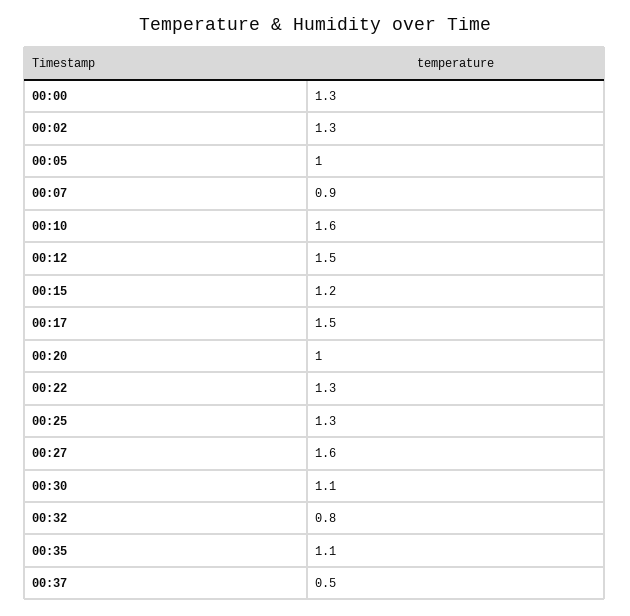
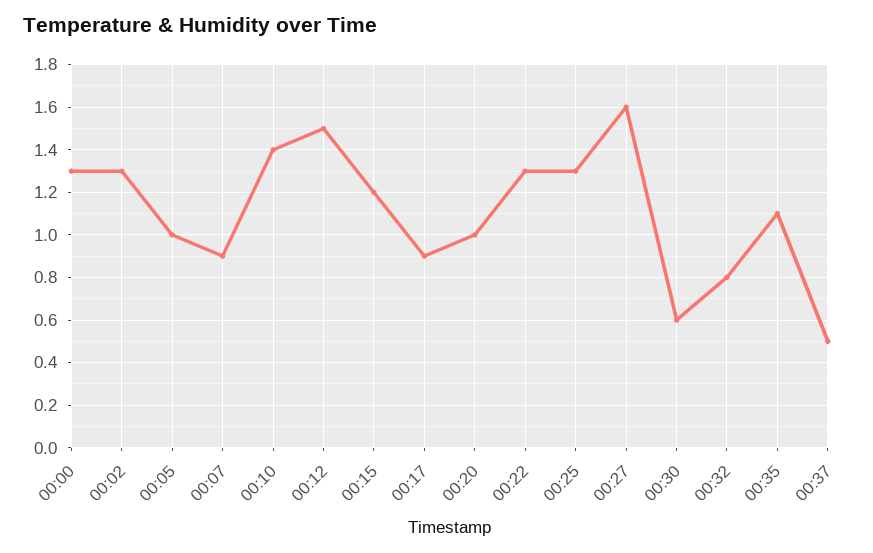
00:10: 1.6 -> 1.4
00:17: 1.5 -> 0.9
00:30: 1.1 -> 0.6

